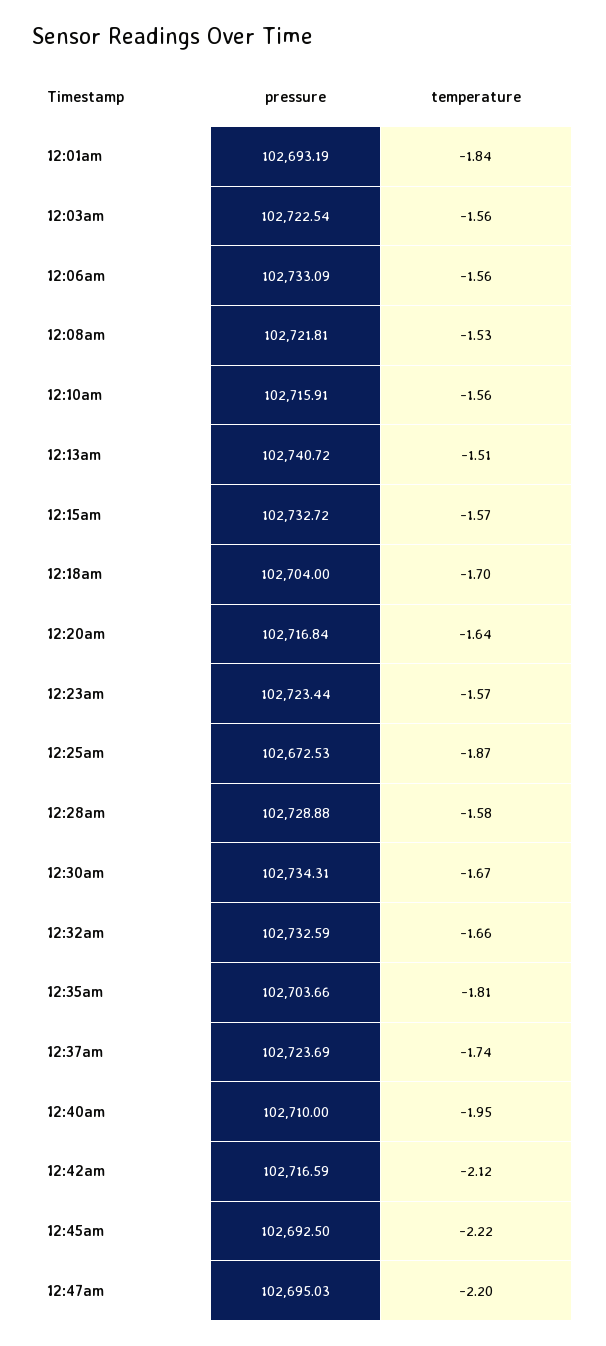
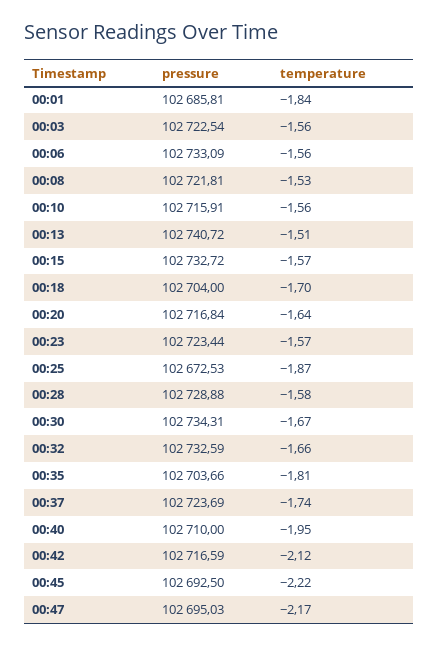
pressure, 12:01am: 102693.19 -> 102685.81
temperature, 12:47am: -2.2 -> -2.17

